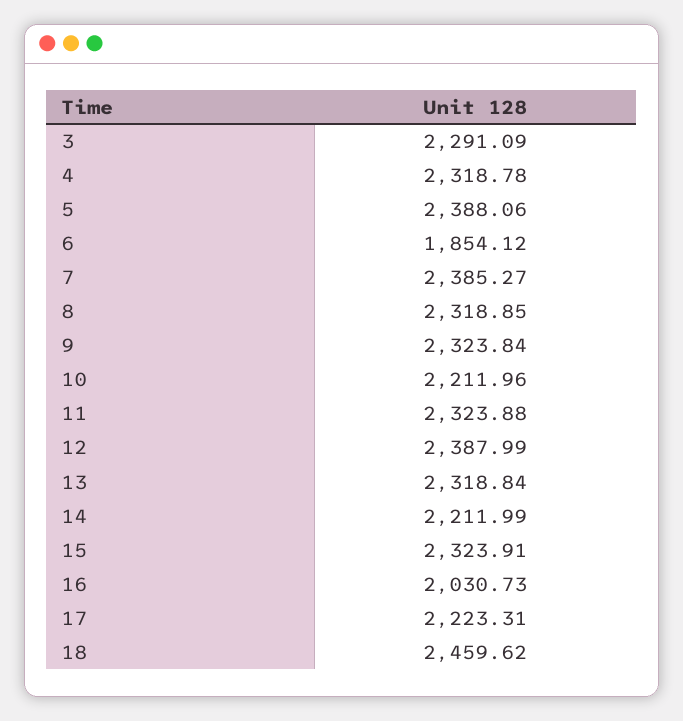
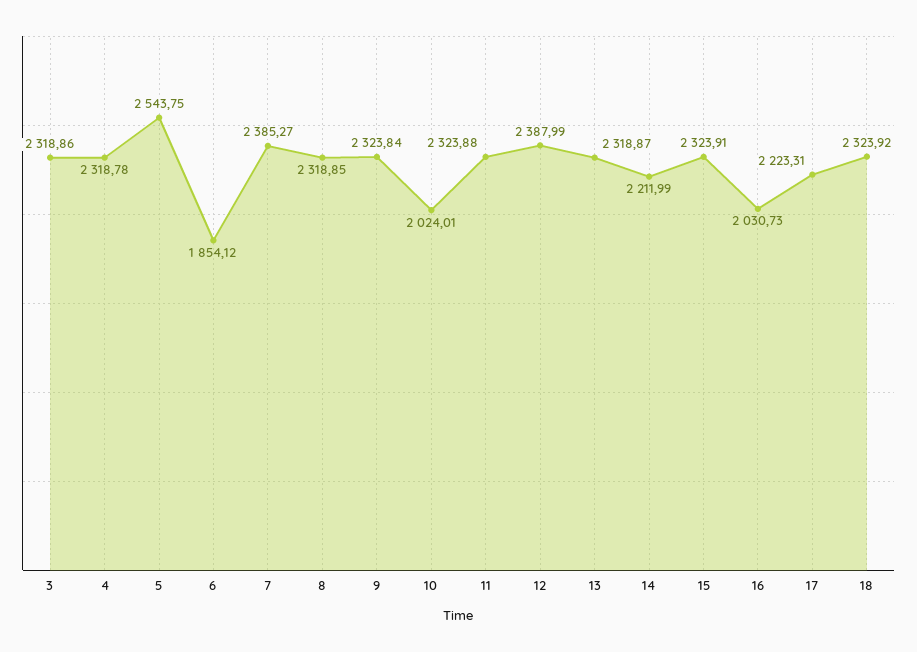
3: 2291.09 -> 2318.86
5: 2388.06 -> 2543.75
10: 2211.96 -> 2024.01
13: 2318.84 -> 2318.87
18: 2459.62 -> 2323.92

